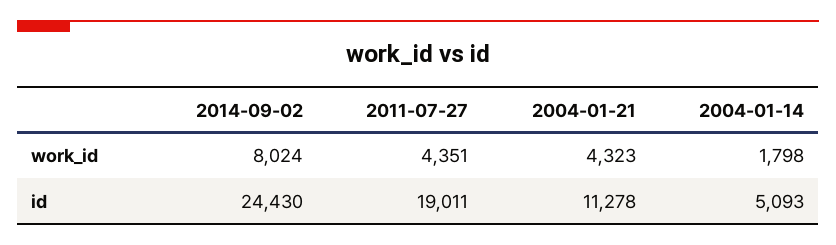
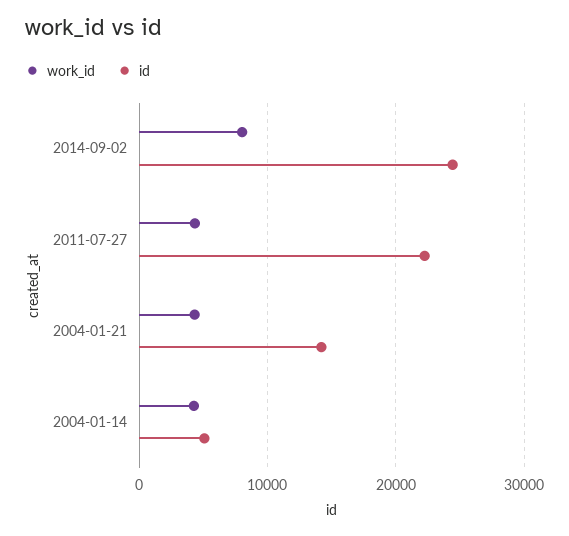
work_id, 2004-01-14: 1798 -> 4000
id, 2011-07-27: 19011 -> 22000
id, 2004-01-21: 11278 -> 14000

